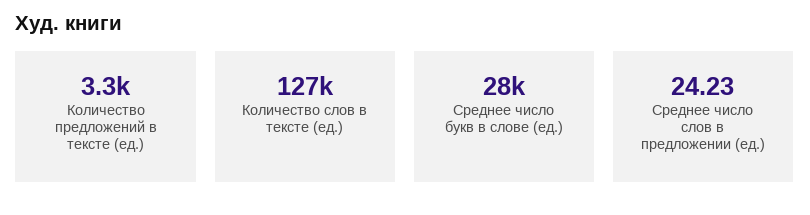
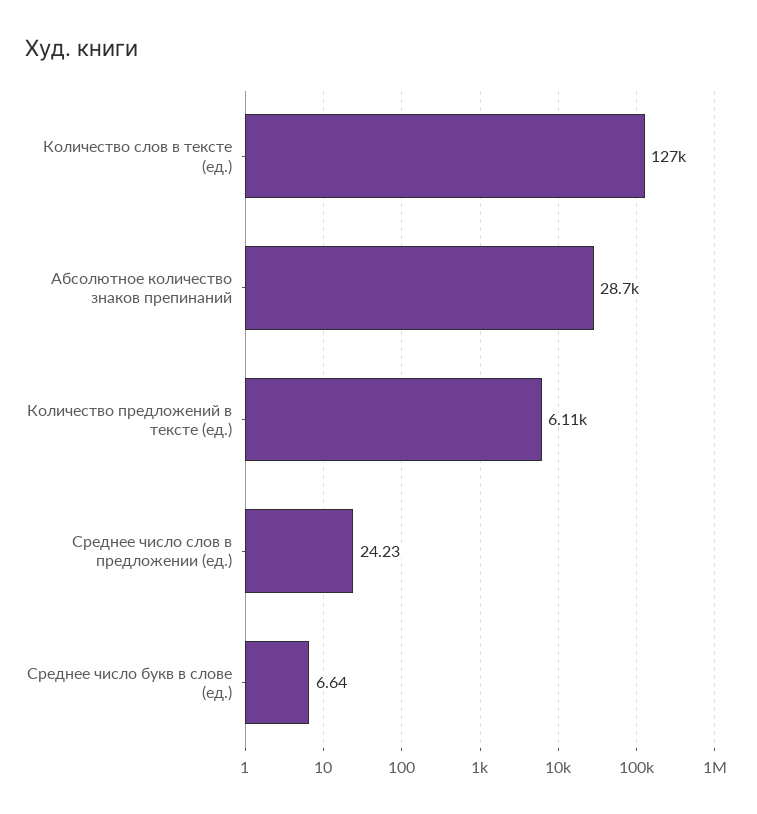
Количество предложений в тексте (ед.): 3300 -> 6110
Среднее число букв в слове (ед.): 28000 -> 6.64
Абсолютное количество знаков препинаний: none -> 28700

